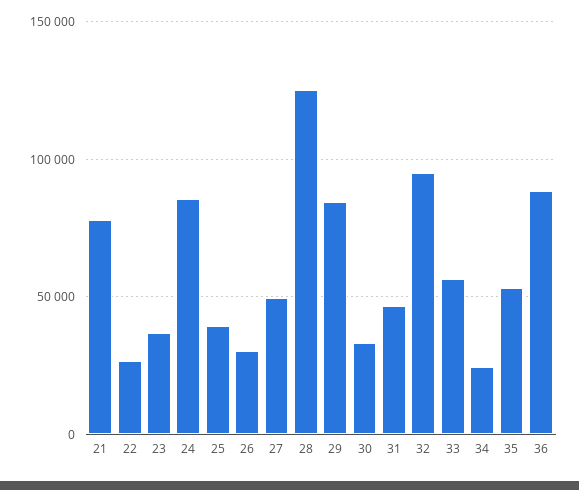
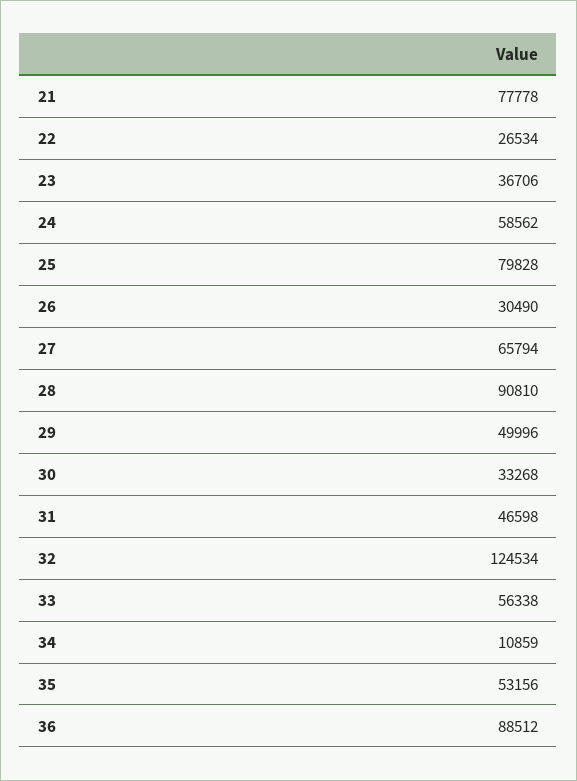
24: 85000 -> 58562
25: 40000 -> 79828
27: 50000 -> 65794
28: 125000 -> 90810
29: 85000 -> 49996
32: 95000 -> 124534
34: 25000 -> 10859

